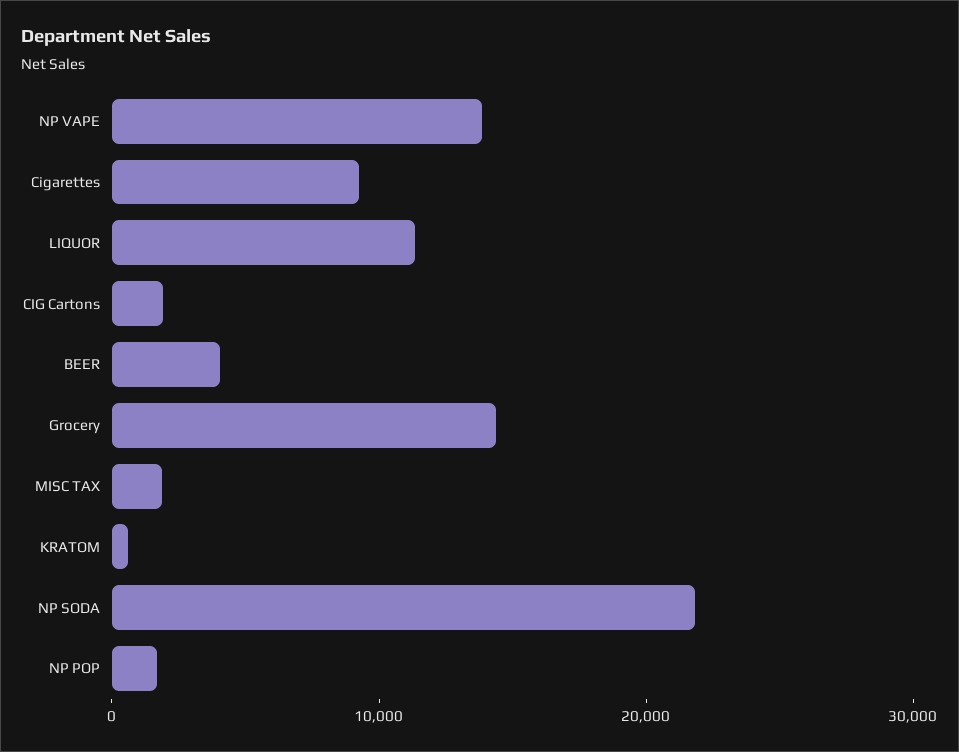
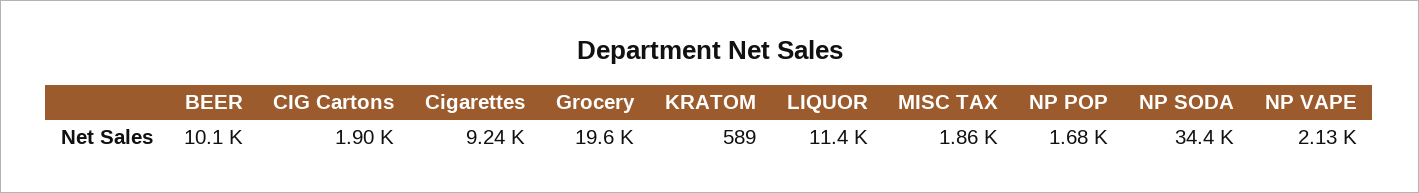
NP VAPE: 14000 -> 2130
BEER: 4000 -> 10100
Grocery: 14000 -> 19600
NP SODA: 22000 -> 34400

